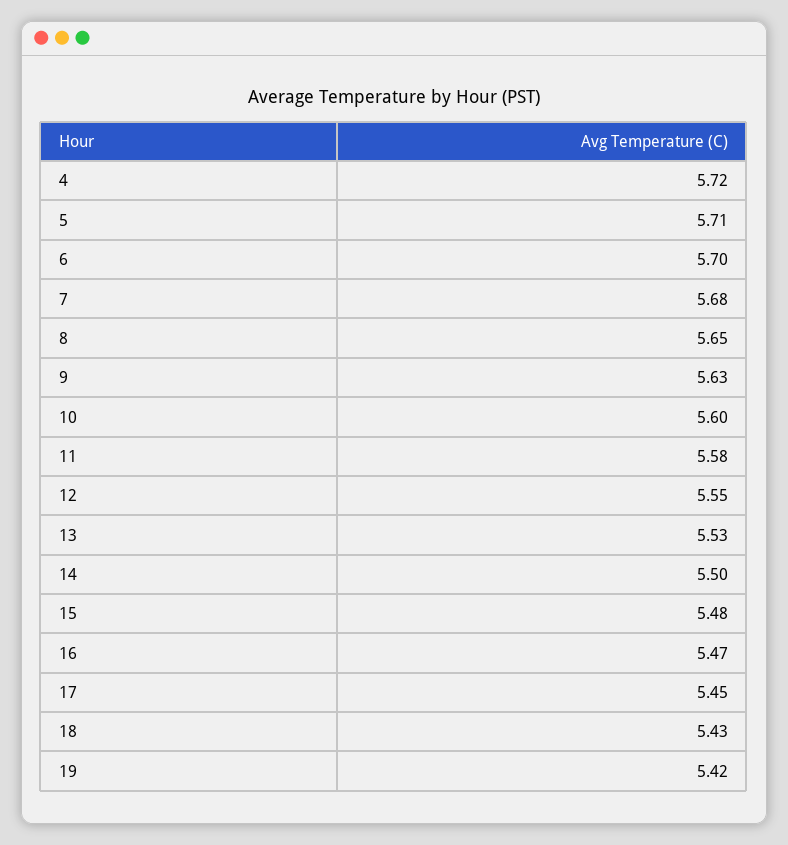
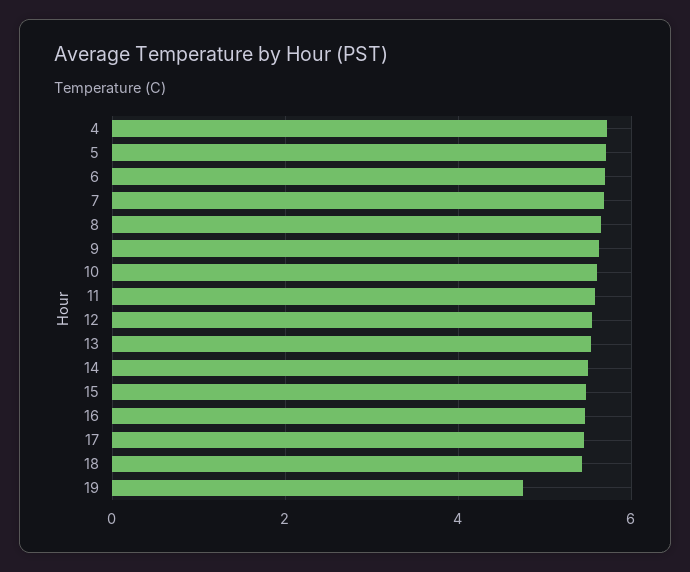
19: 5.42 -> 4.8

